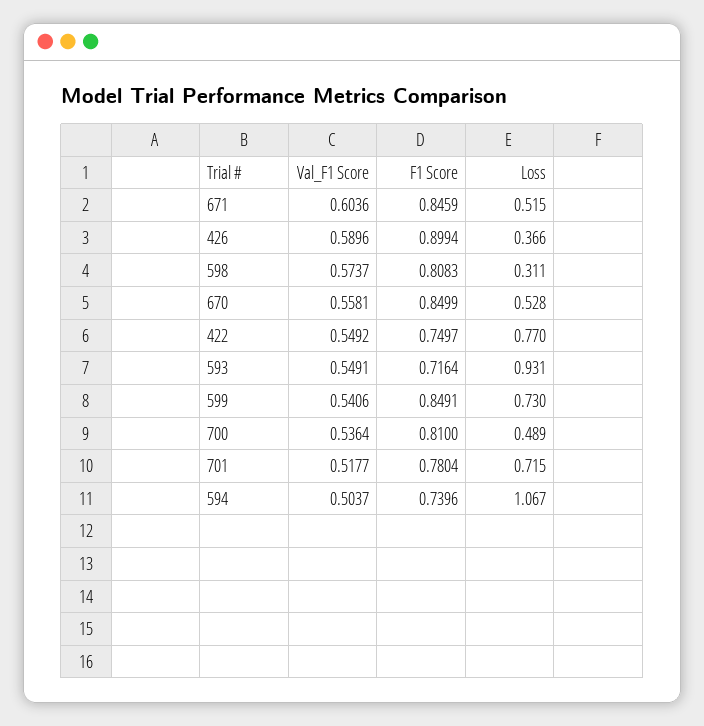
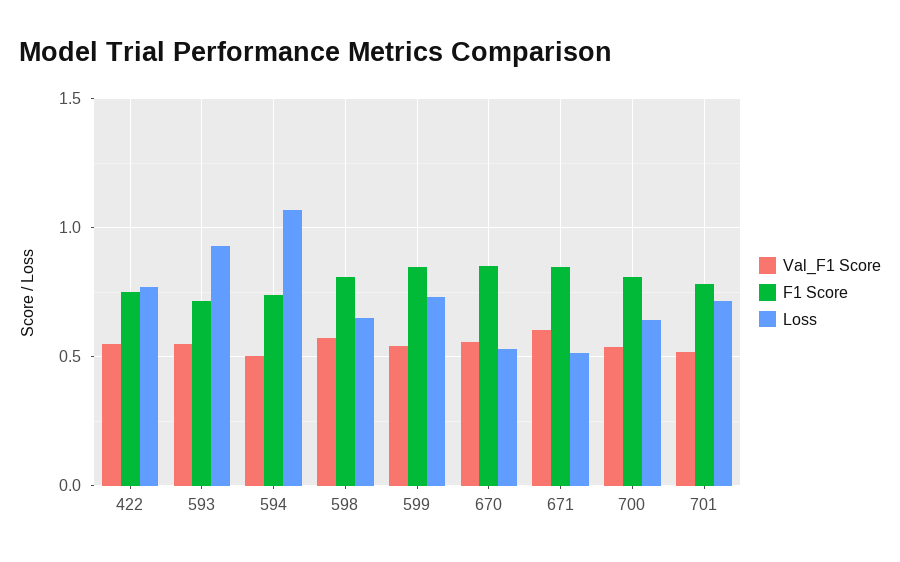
Val_F1 Score, 426: 0.5896 -> none
F1 Score, 426: 0.8994 -> none
Loss, 426: 0.366 -> none
Loss, 598: 0.311 -> 0.65
Loss, 700: 0.489 -> 0.65

